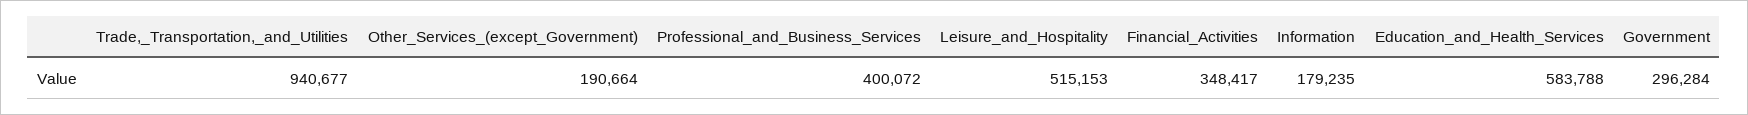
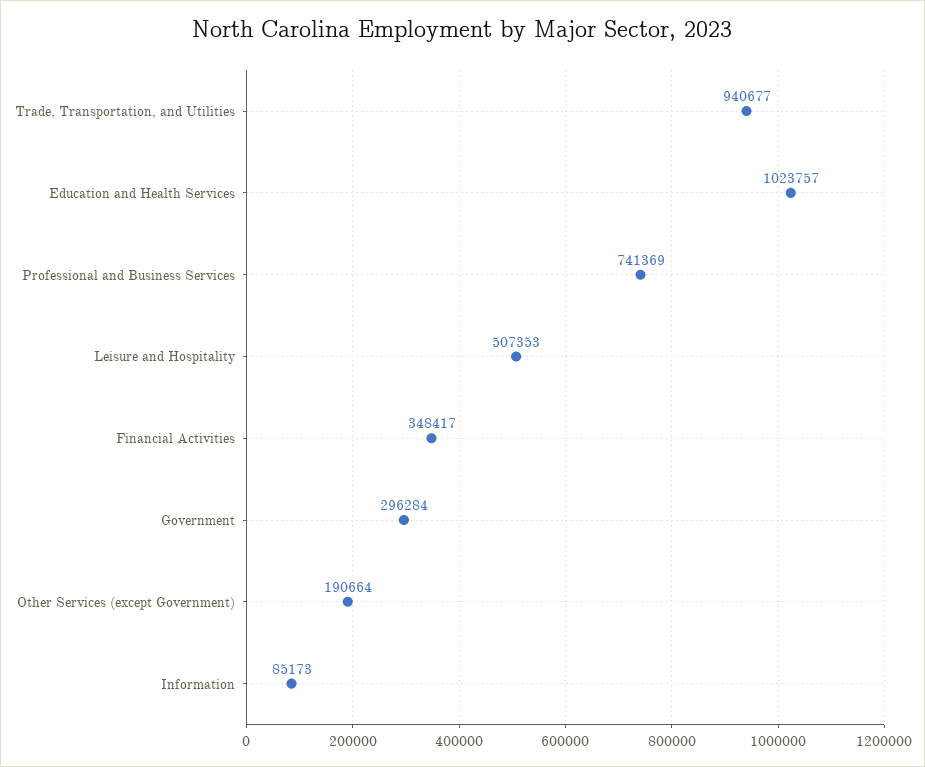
Professional_and_Business_Services: 400072 -> 741369
Leisure_and_Hospitality: 515153 -> 507353
Information: 179235 -> 85173
Education_and_Health_Services: 583788 -> 1023757

